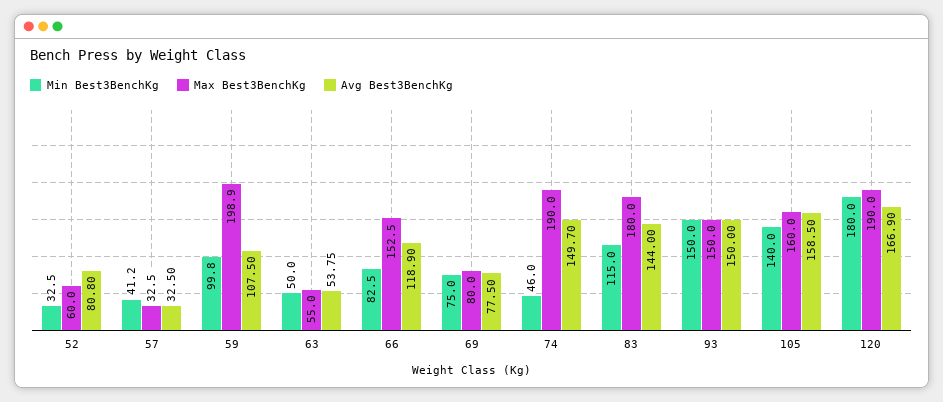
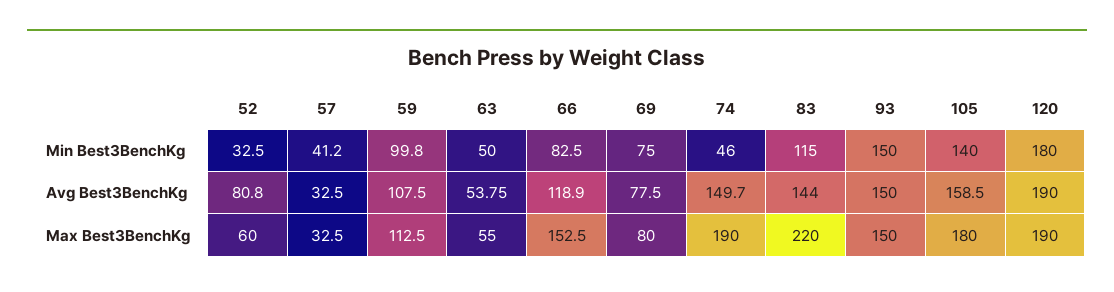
Max Best3BenchKg, 59: 198.9 -> 112.5
Max Best3BenchKg, 83: 180 -> 220
Max Best3BenchKg, 105: 160 -> 180
Avg Best3BenchKg, 120: 166.9 -> 190

